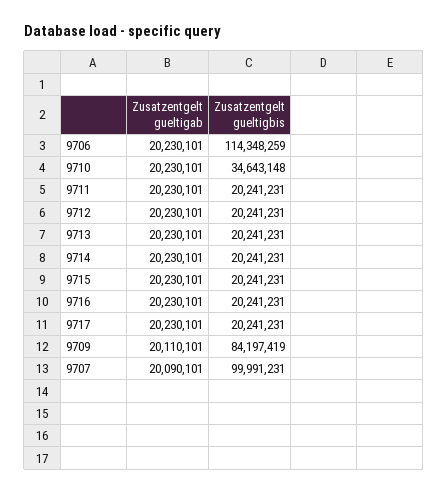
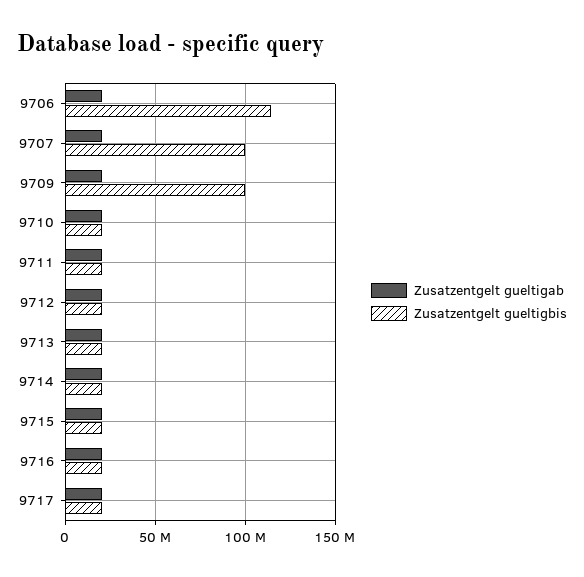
Zusatzentgelt gueltigbis, 9710: 34643148 -> 20000000
Zusatzentgelt gueltigbis, 9709: 84197419 -> 100000000

